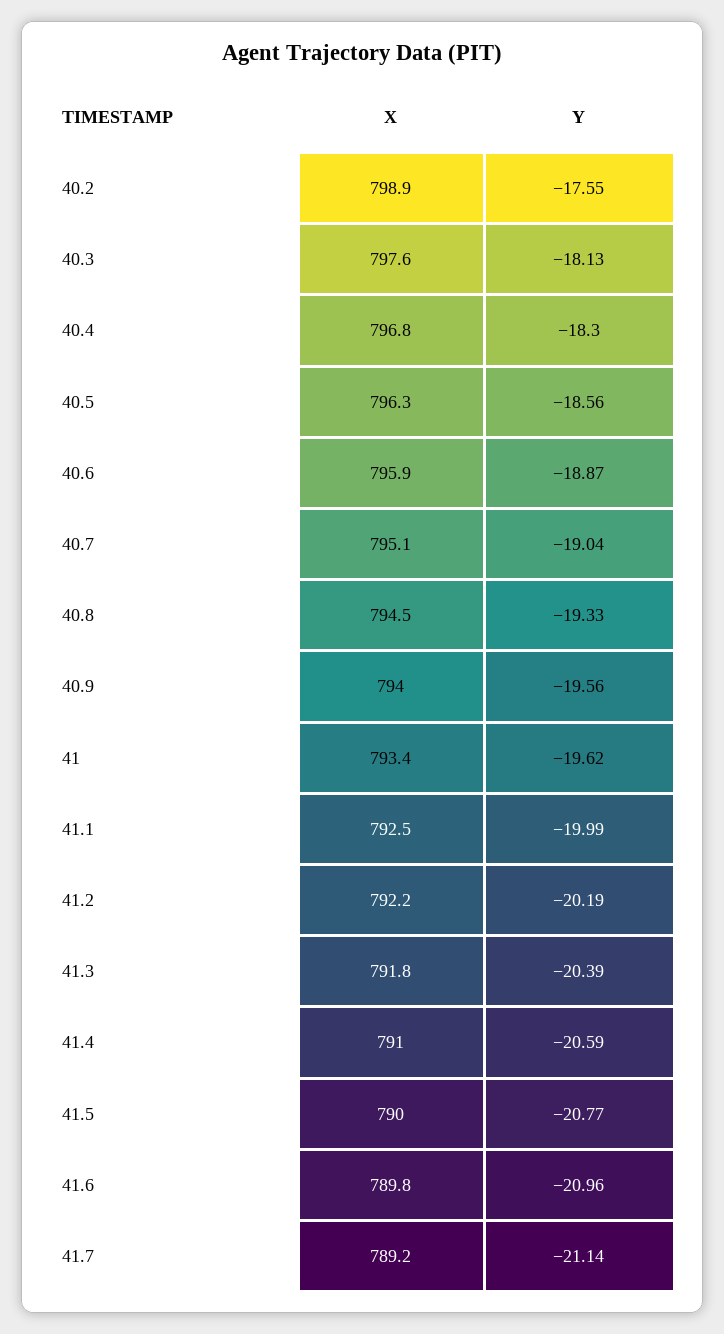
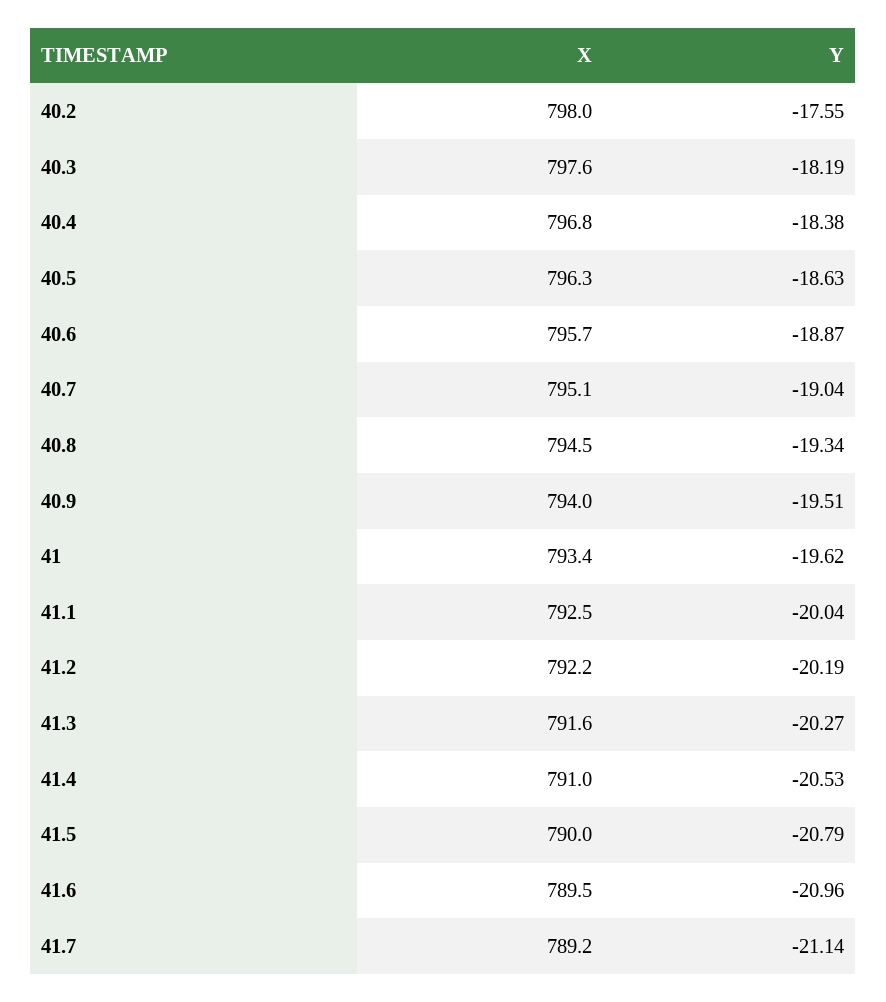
X, 40.2: 798.9 -> 798
Y, 40.3: -18.13 -> -18.19
Y, 40.4: -18.3 -> -18.38
Y, 40.5: -18.56 -> -18.63
X, 40.6: 795.9 -> 795.7
Y, 40.8: -19.33 -> -19.34
Y, 40.9: -19.56 -> -19.51
Y, 41.1: -19.99 -> -20.04
X, 41.3: 791.8 -> 791.6
Y, 41.3: -20.39 -> -20.27
Y, 41.4: -20.59 -> -20.53
Y, 41.5: -20.77 -> -20.79
X, 41.6: 789.8 -> 789.5

